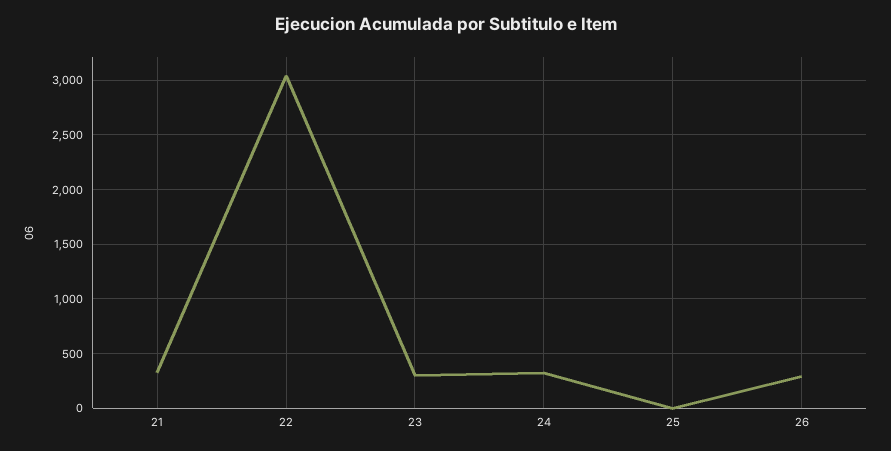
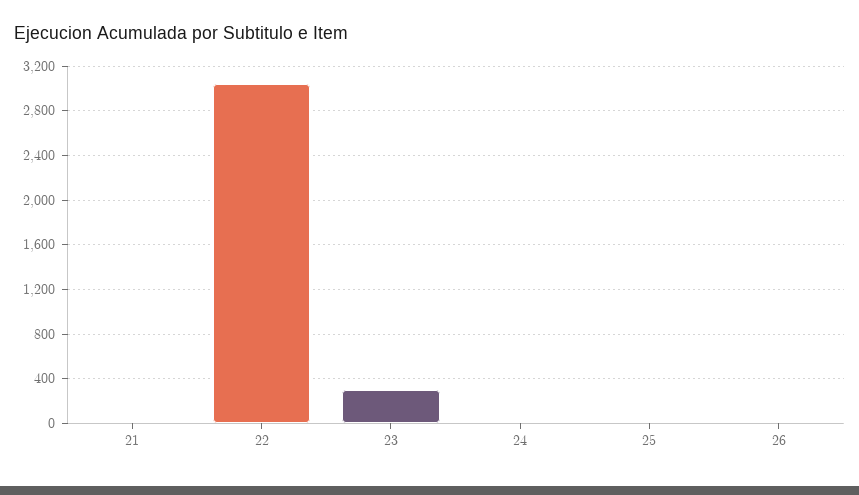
21: 300 -> 0
24: 300 -> 0
26: 300 -> 0

